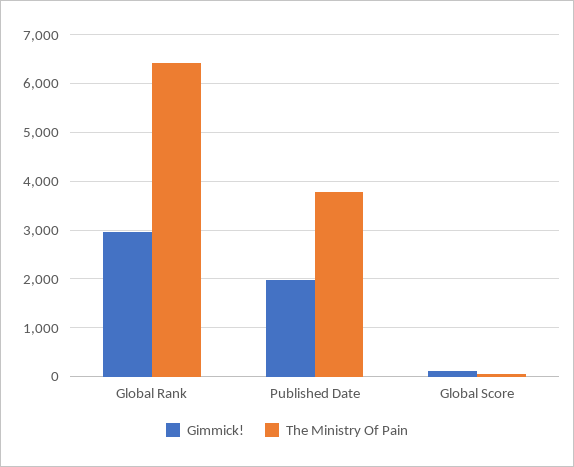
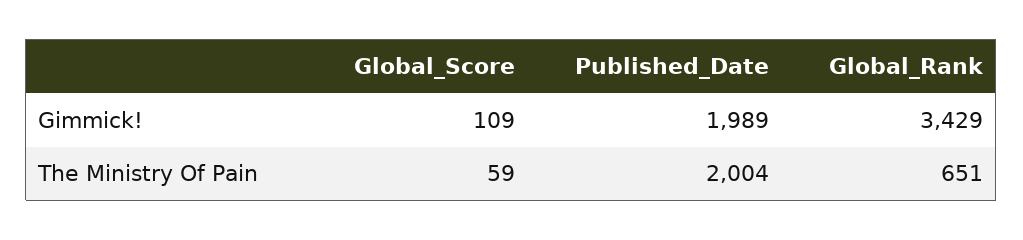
Gimmick!, Global Rank: 3000 -> 3429
The Ministry Of Pain, Global Rank: 6400 -> 651
The Ministry Of Pain, Published Date: 3800 -> 2004

